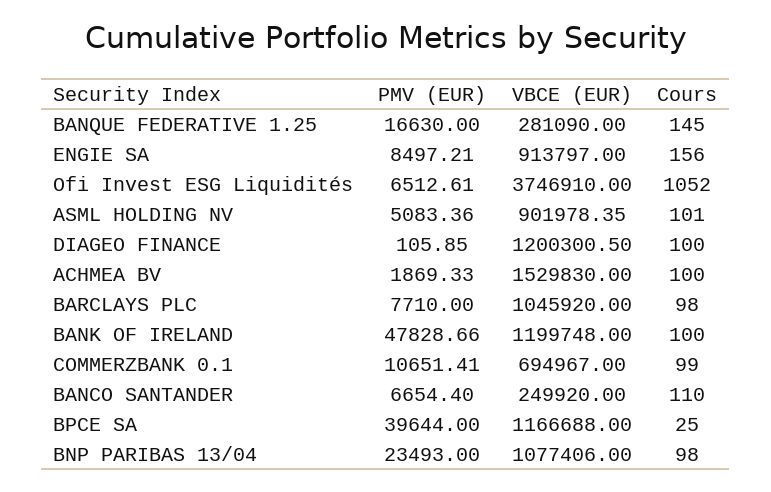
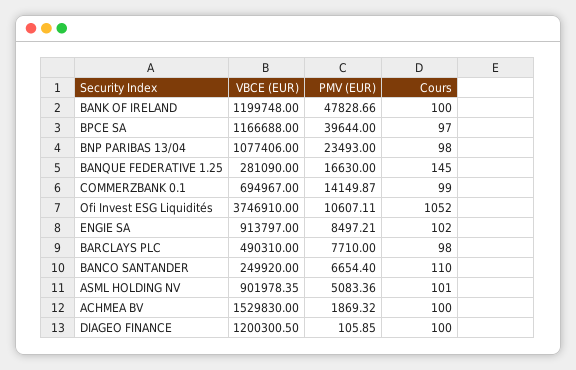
Cours, ENGIE SA: 156 -> 102
PMV (EUR), Ofi Invest ESG Liquidités: 6512.61 -> 10607.11
PMV (EUR), ACHMEA BV: 1869.33 -> 1869.32
VBCE (EUR), BARCLAYS PLC: 1045920 -> 490310
PMV (EUR), COMMERZBANK 0.1: 10651.41 -> 14149.87
Cours, BPCE SA: 25 -> 97

